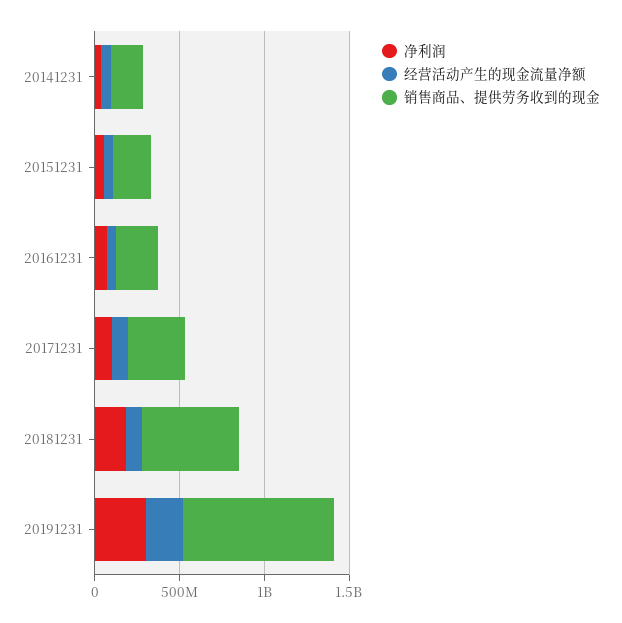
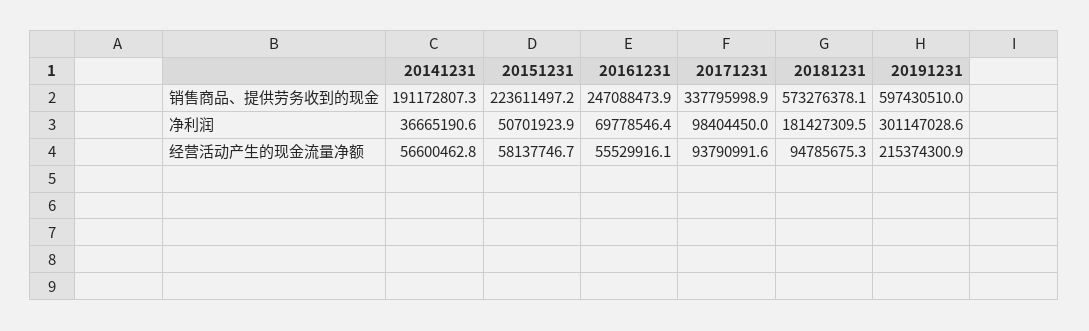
销售商品、提供劳务收到的现金, 20191231: 900000000 -> 597430510

